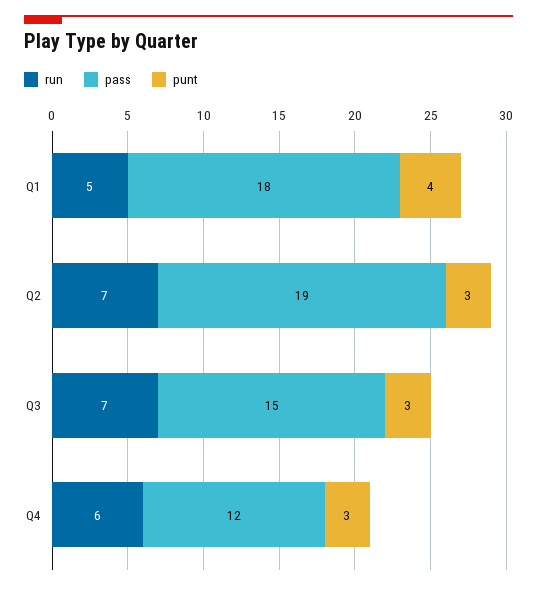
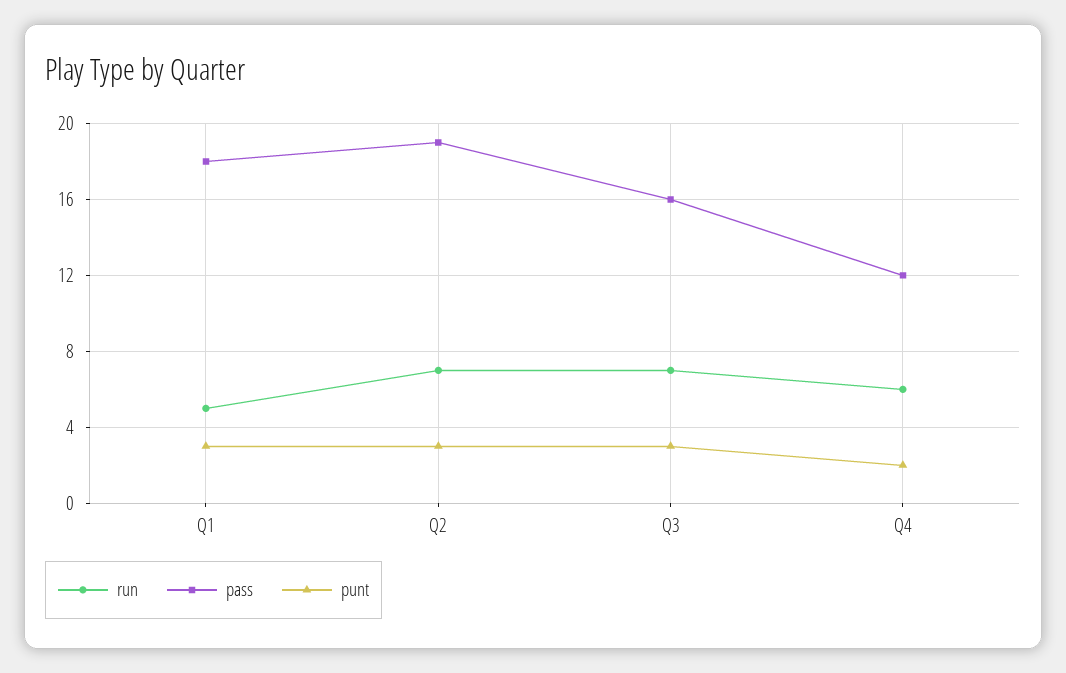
punt, Q1: 4 -> 3
pass, Q3: 15 -> 16
punt, Q4: 3 -> 2

